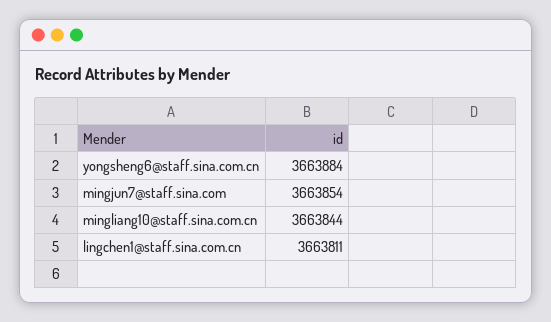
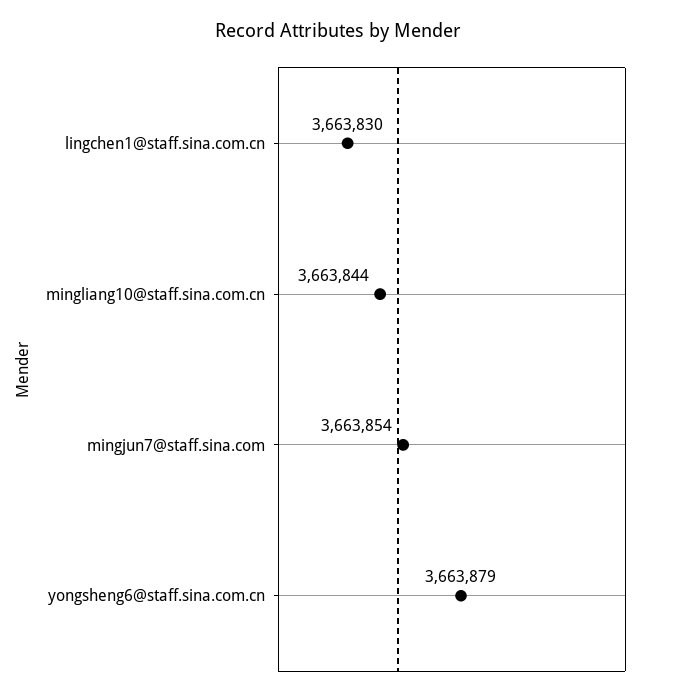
yongsheng6@staff.sina.com.cn: 3663884 -> 3663879
lingchen1@staff.sina.com.cn: 3663811 -> 3663830

